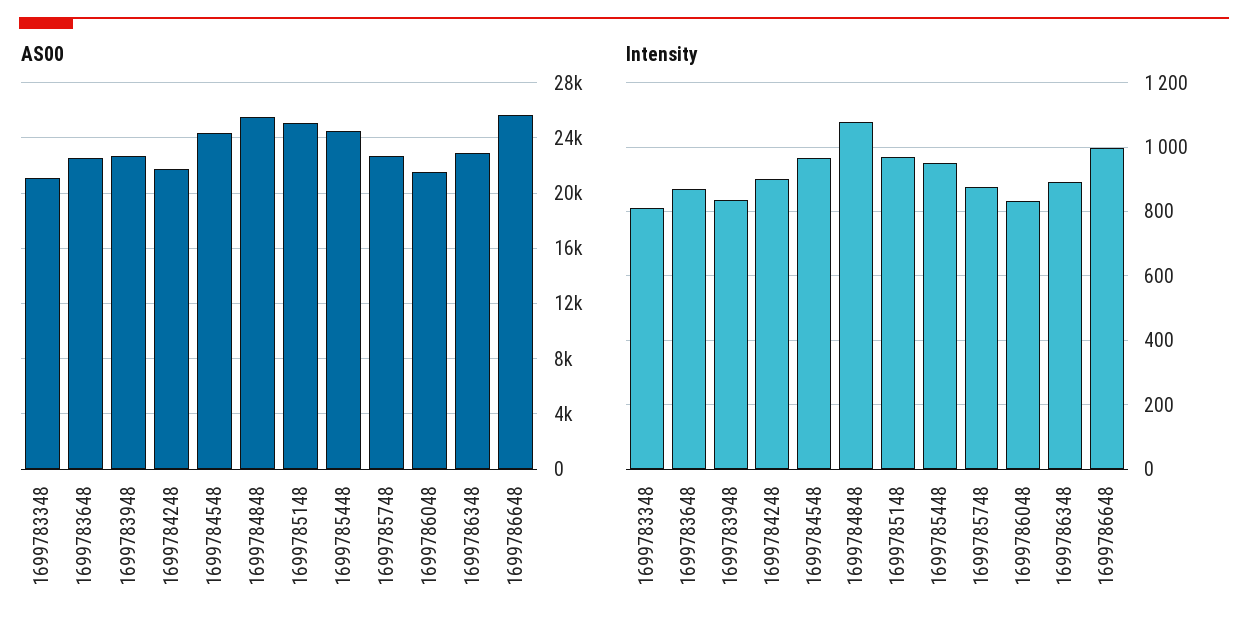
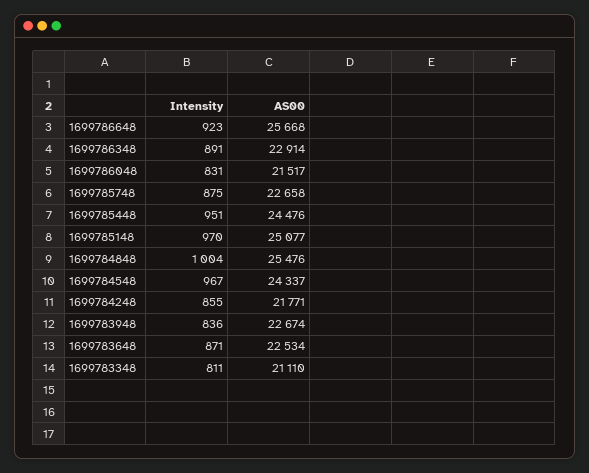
Intensity, 1699784248: 900 -> 855
Intensity, 1699784848: 1080 -> 1004
Intensity, 1699786648: 1000 -> 923

